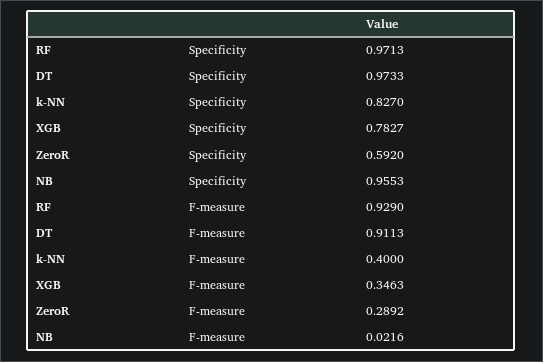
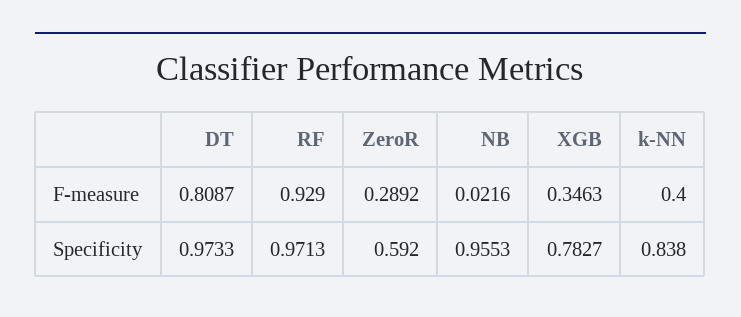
k-NN, Specificity: 0.827 -> 0.838
DT, F-measure: 0.9113 -> 0.8087

